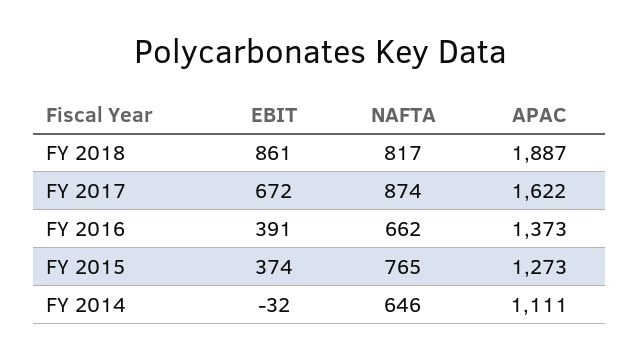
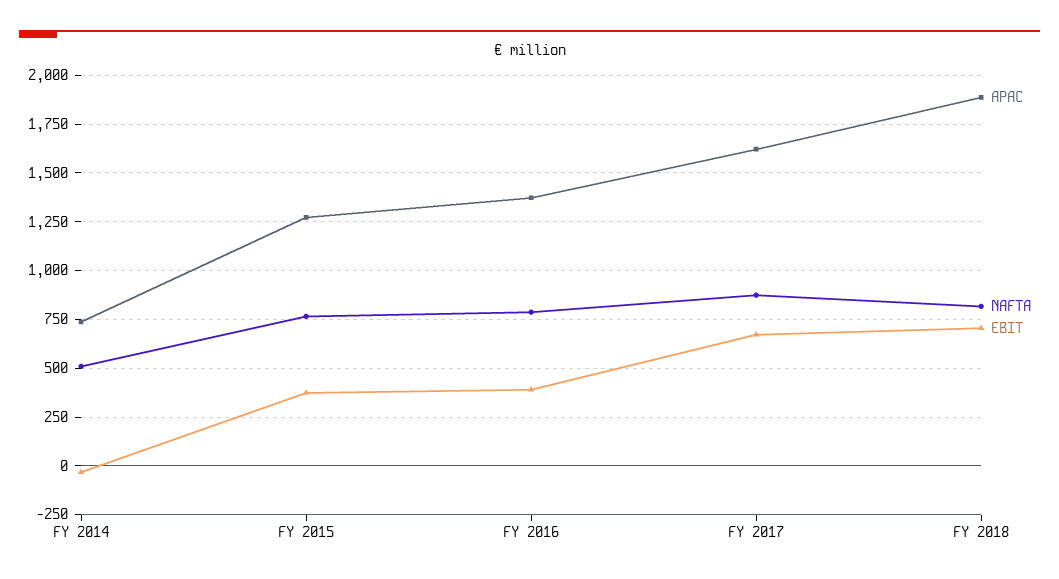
EBIT, FY 2018: 861 -> 700
NAFTA, FY 2016: 662 -> 800
NAFTA, FY 2014: 646 -> 500
APAC, FY 2014: 1111 -> 750

